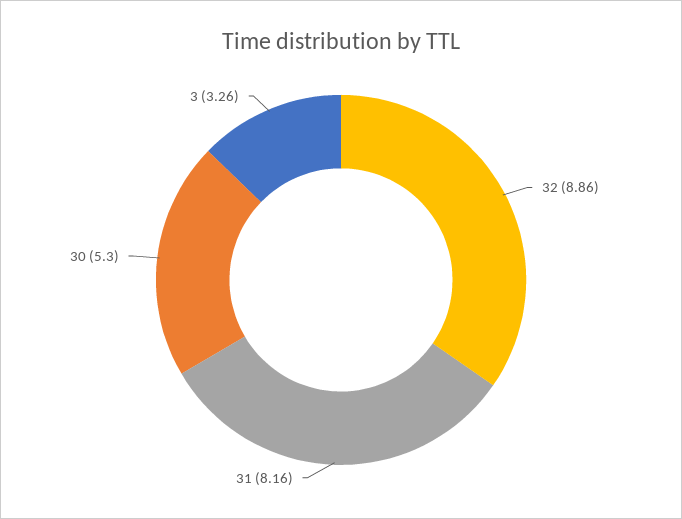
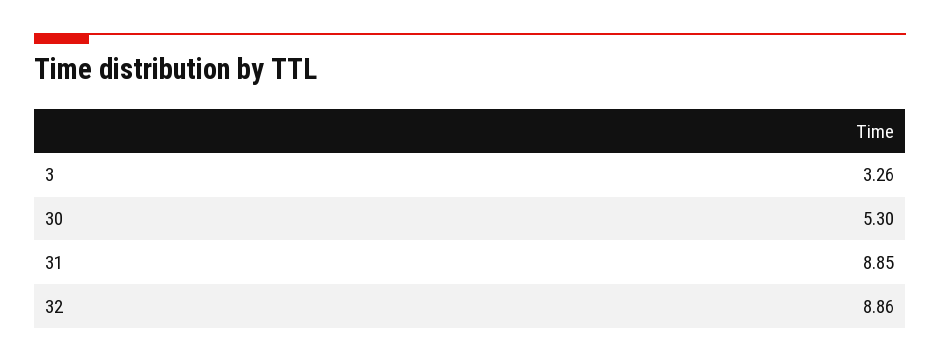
31: 8.16 -> 8.85

